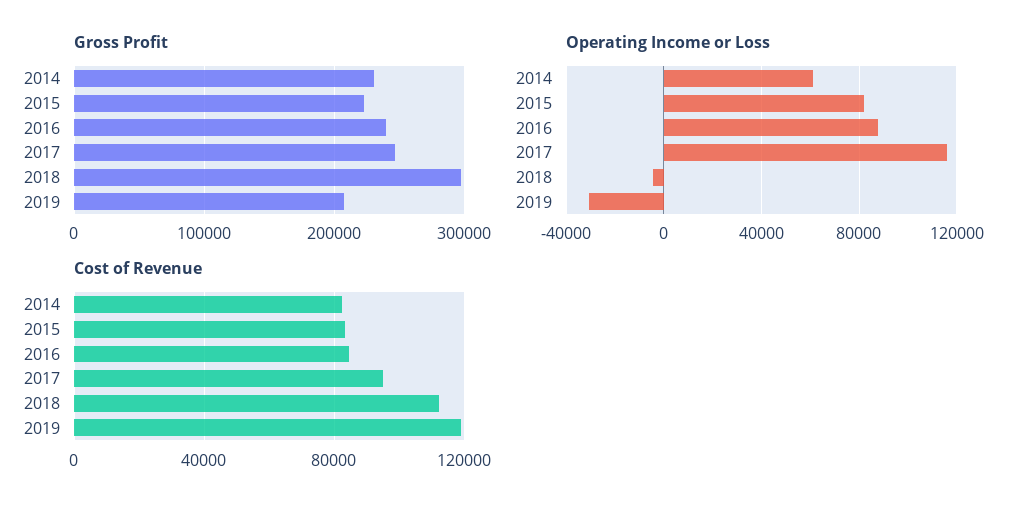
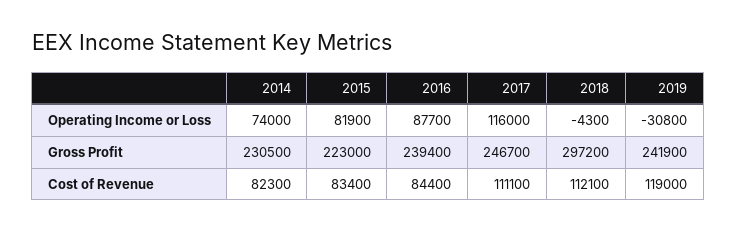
Gross Profit, 2019: 210000 -> 241900
Operating Income or Loss, 2014: 60000 -> 74000
Cost of Revenue, 2017: 95000 -> 111100

